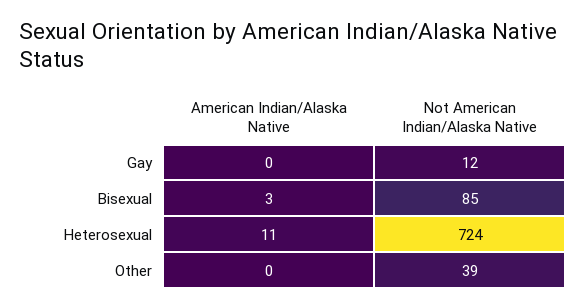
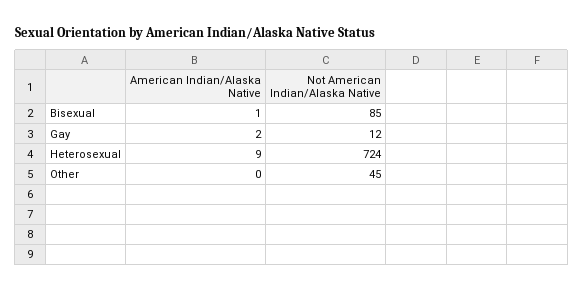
American Indian/Alaska Native, Gay: 0 -> 2
American Indian/Alaska Native, Bisexual: 3 -> 1
American Indian/Alaska Native, Heterosexual: 11 -> 9
Not American Indian/Alaska Native, Other: 39 -> 45

